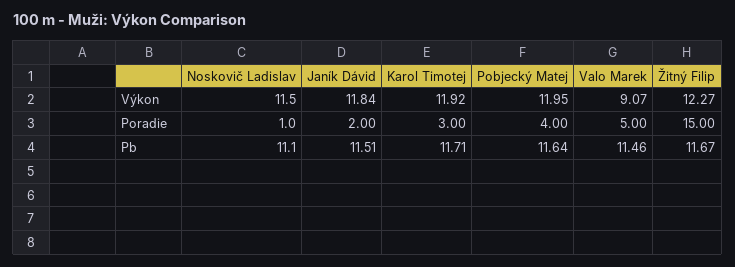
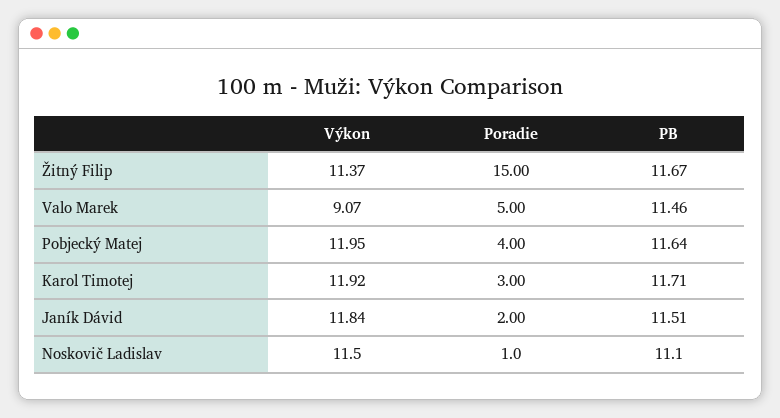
Žitný Filip, Výkon: 12.27 -> 11.37

